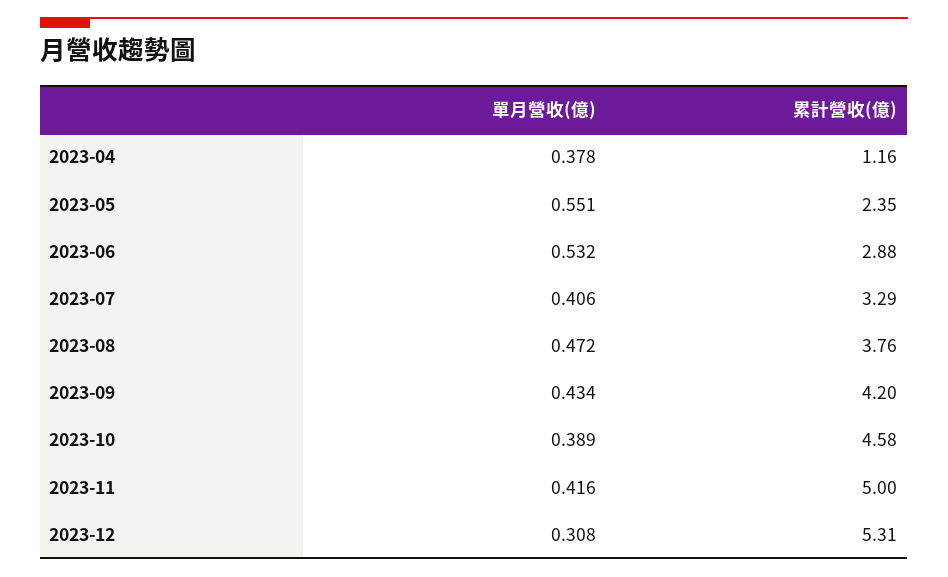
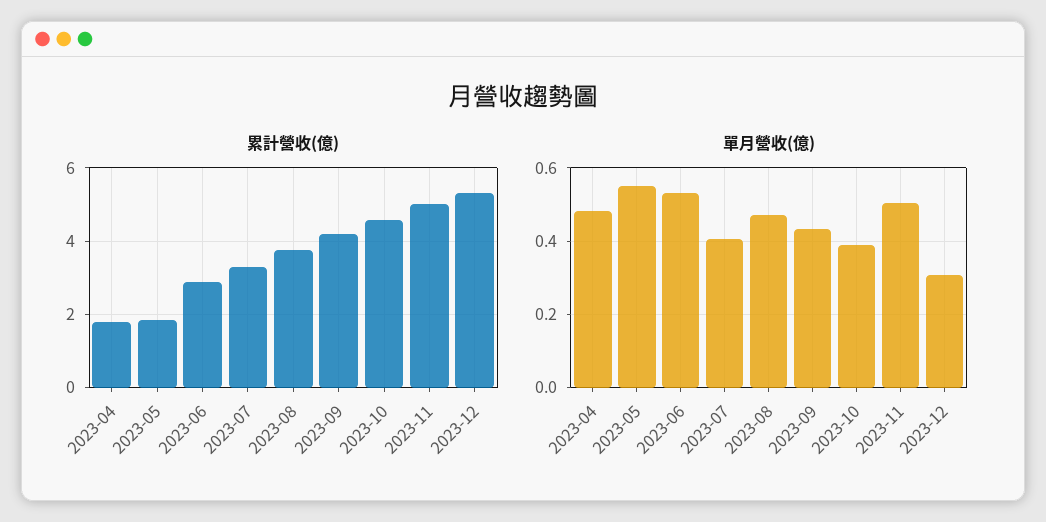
單月營收(億), 2023-04: 0.378 -> 0.48
累計營收(億), 2023-04: 1.16 -> 1.8
累計營收(億), 2023-05: 2.35 -> 1.8
單月營收(億), 2023-11: 0.416 -> 0.5

